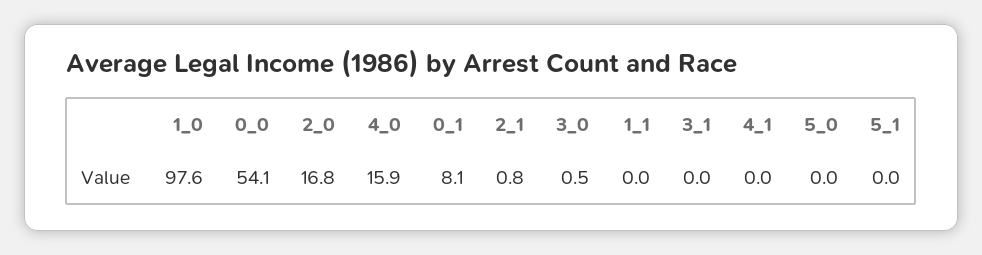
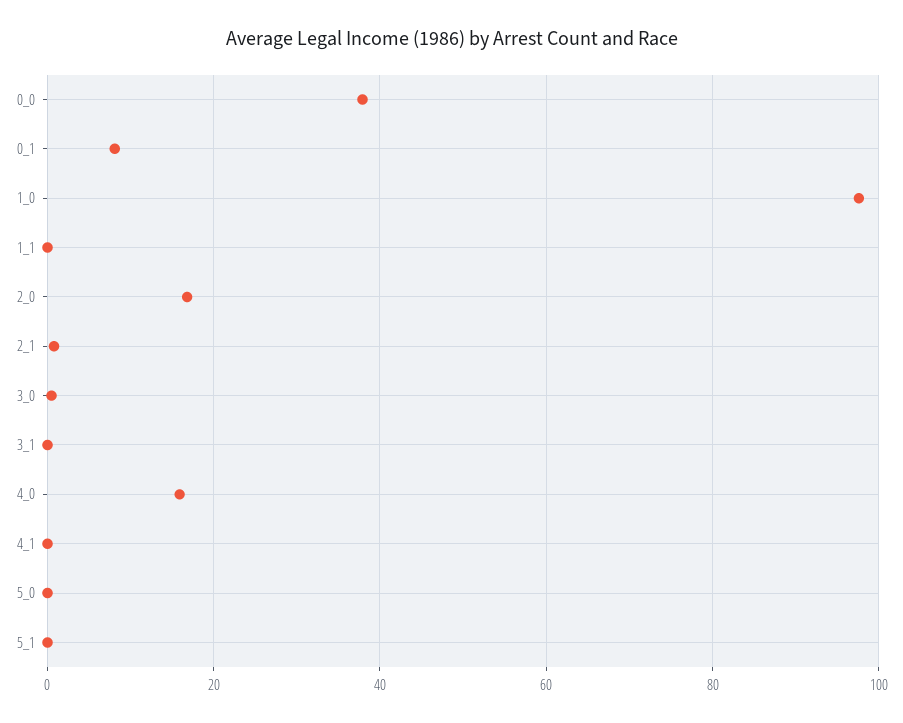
0_0: 54.1 -> 38

